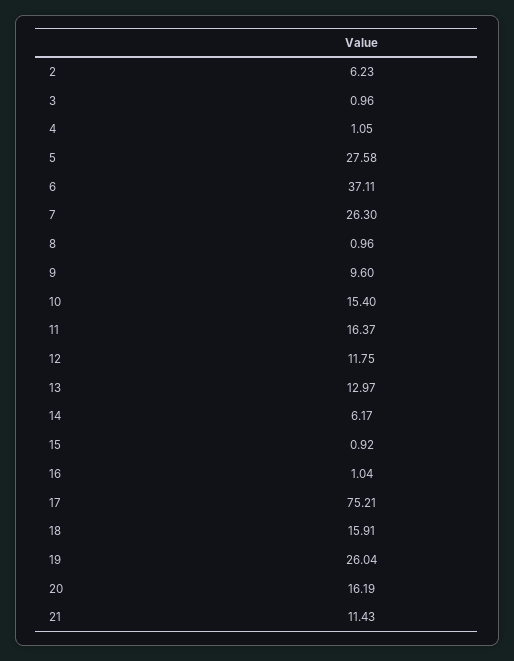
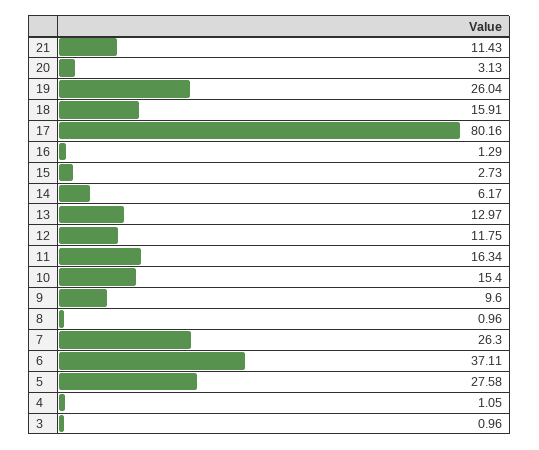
2: 6.23 -> none
11: 16.37 -> 16.34
15: 0.92 -> 2.73
16: 1.04 -> 1.29
17: 75.21 -> 80.16
20: 16.19 -> 3.13

